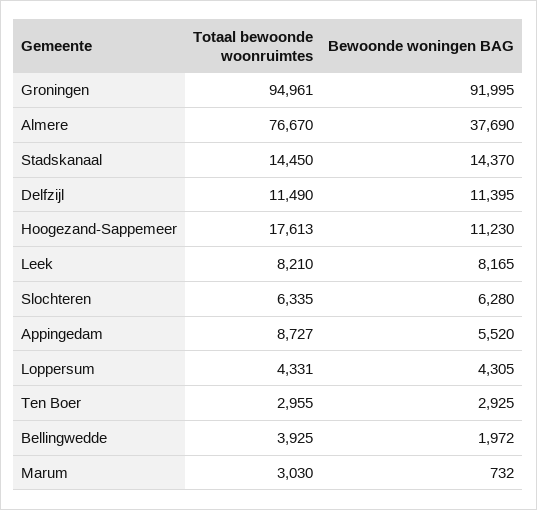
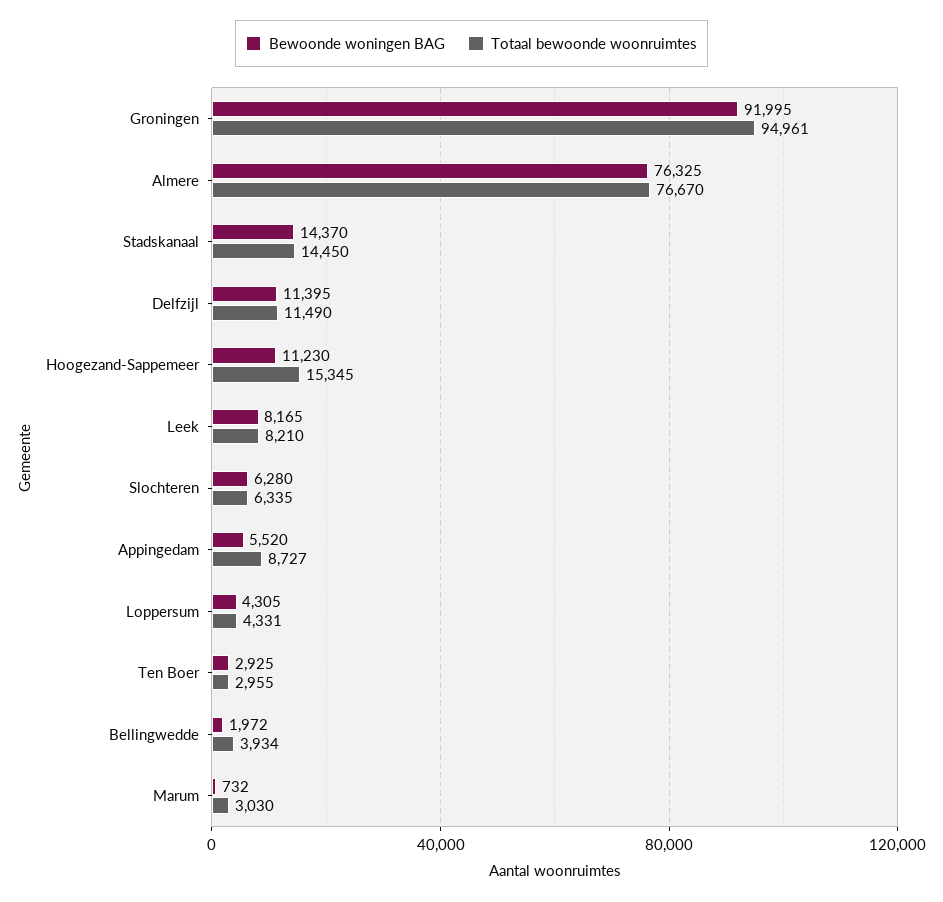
Bewoonde woningen BAG, Almere: 37690 -> 76325
Totaal bewoonde woonruimtes, Hoogezand-Sappemeer: 17613 -> 15345
Totaal bewoonde woonruimtes, Bellingwedde: 3925 -> 3934

